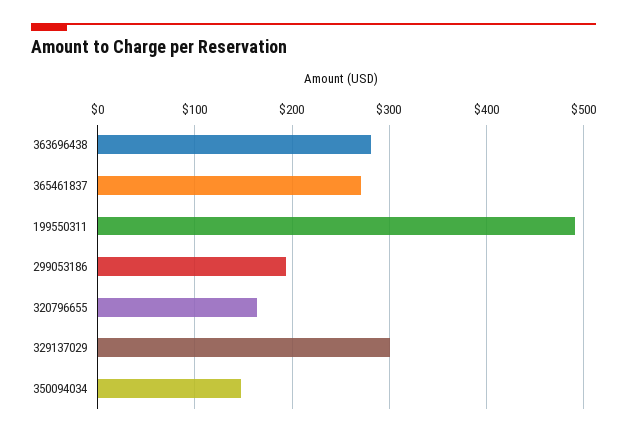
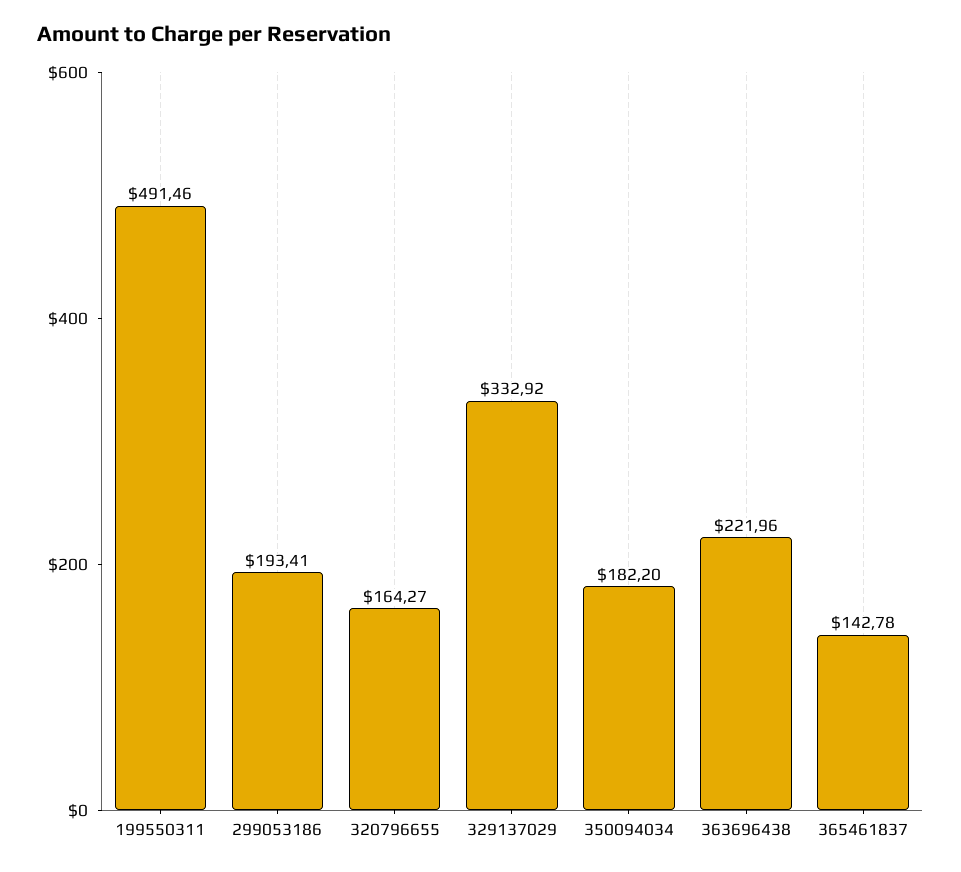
363696438: 280 -> 221.96
365461837: 270 -> 142.78
329137029: 300 -> 332.92
350094034: 150 -> 182.2

